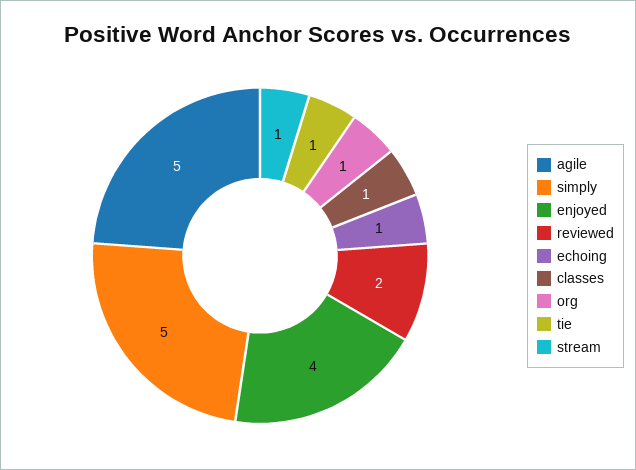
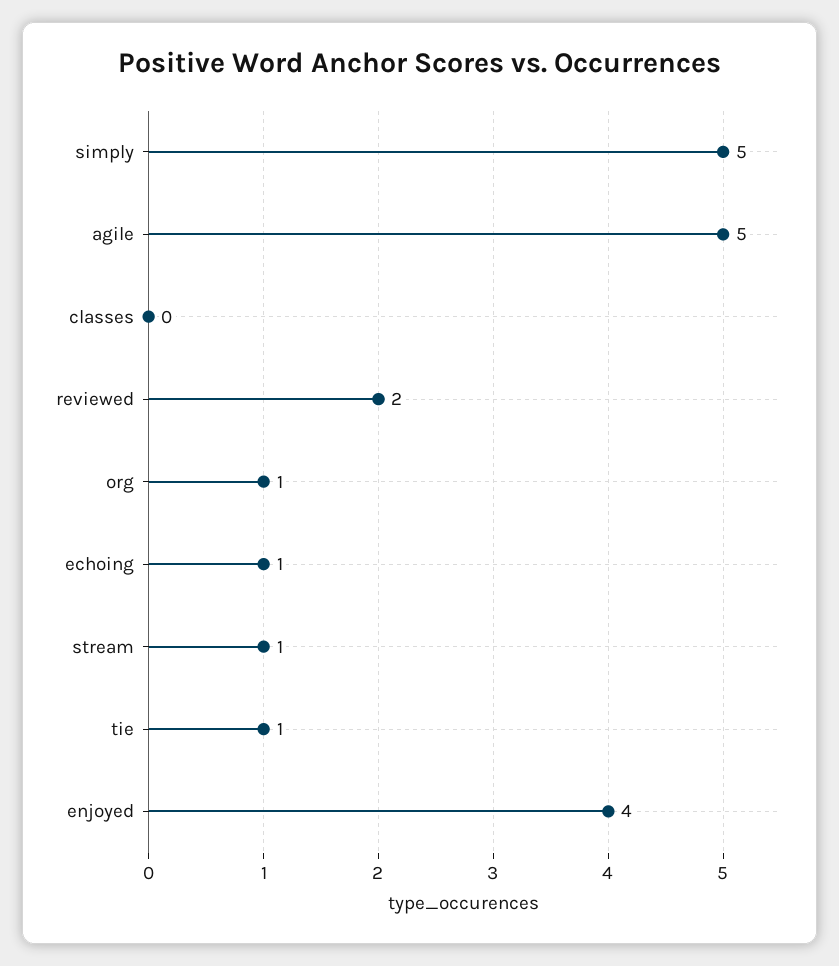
classes: 1 -> 0

